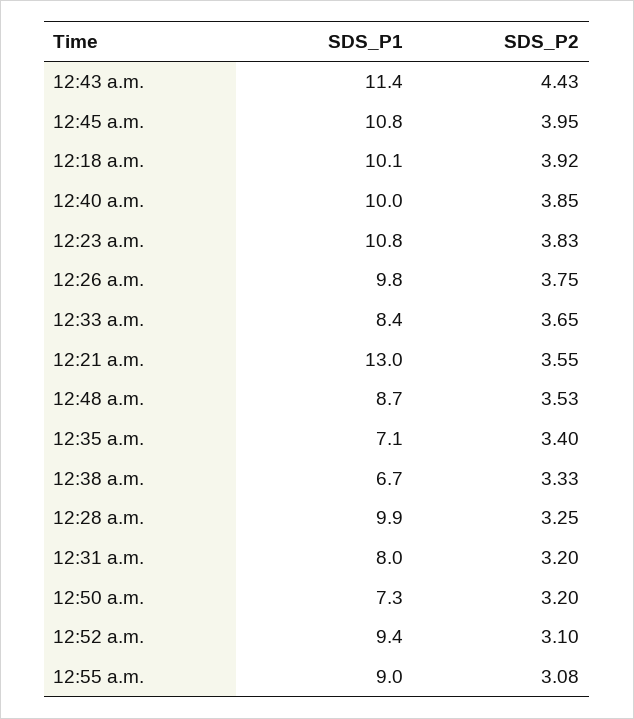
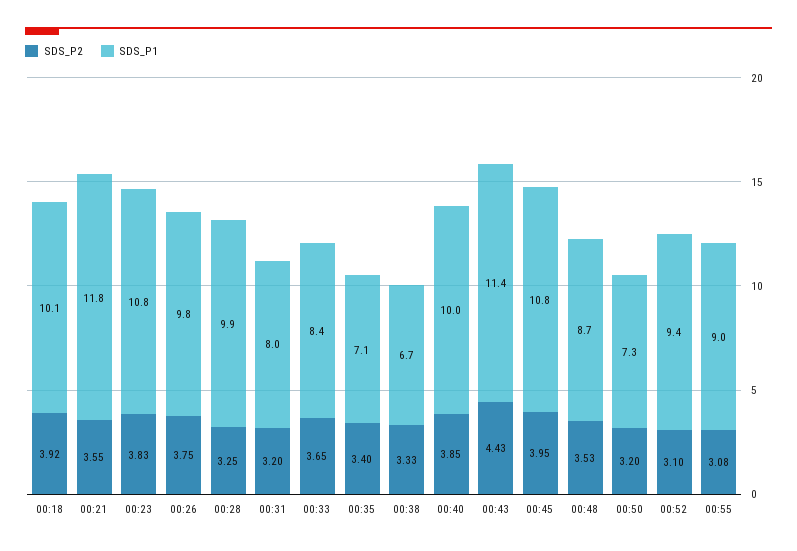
SDS_P1, 12:21 a.m.: 13 -> 11.8

